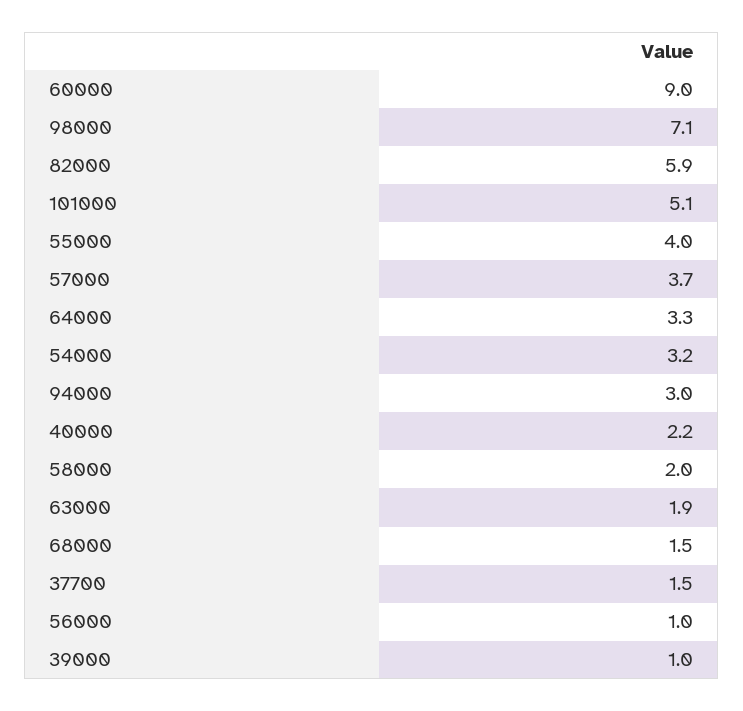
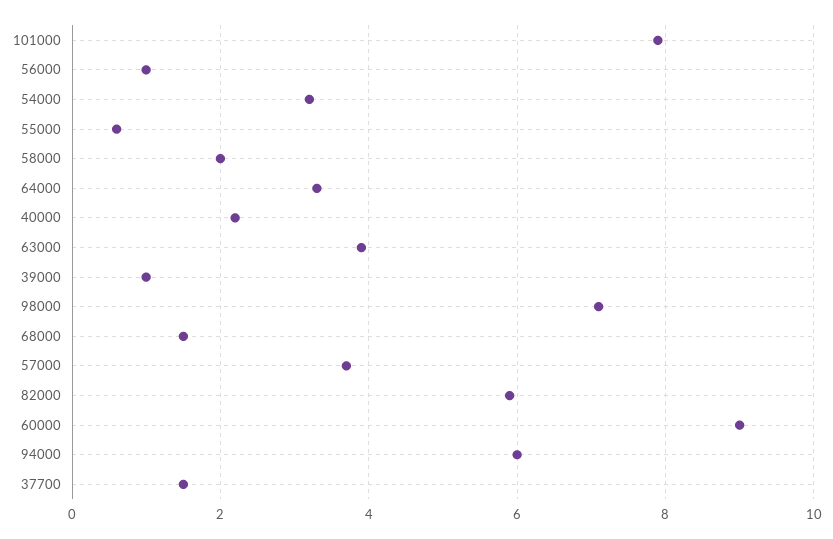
101000: 5.1 -> 8
55000: 4 -> 0.5
94000: 3 -> 6
63000: 1.9 -> 4

